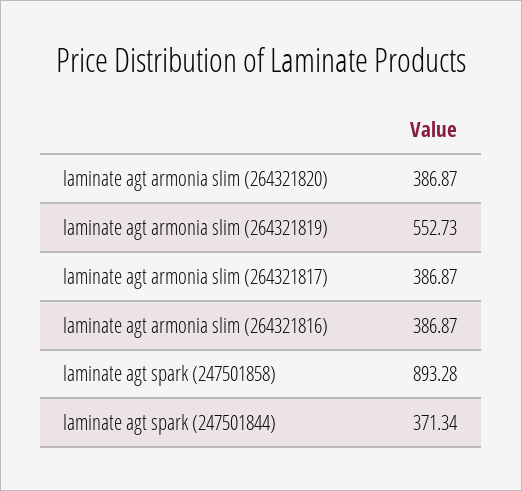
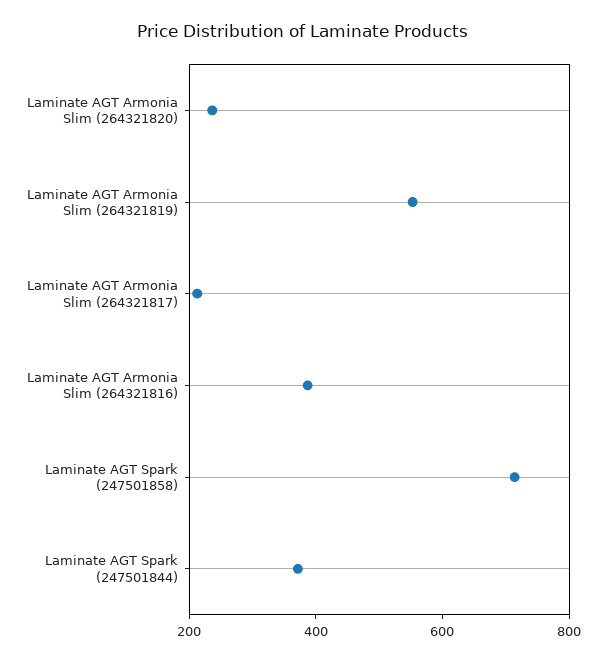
laminate agt armonia slim (264321820): 386.87 -> 250
laminate agt armonia slim (264321817): 386.87 -> 200
laminate agt spark (247501858): 893.28 -> 700

